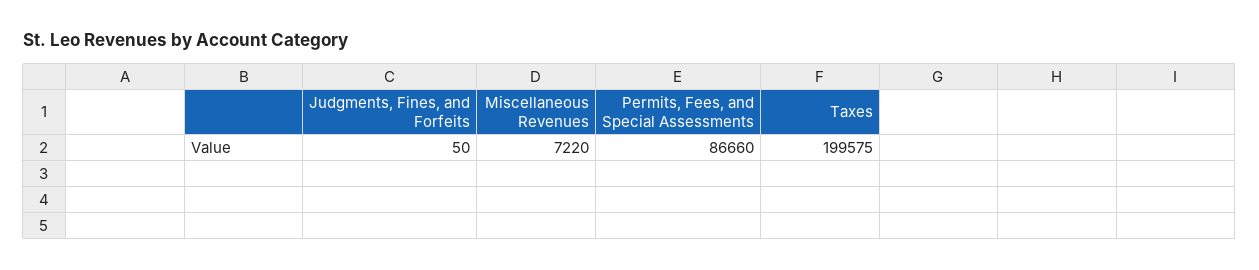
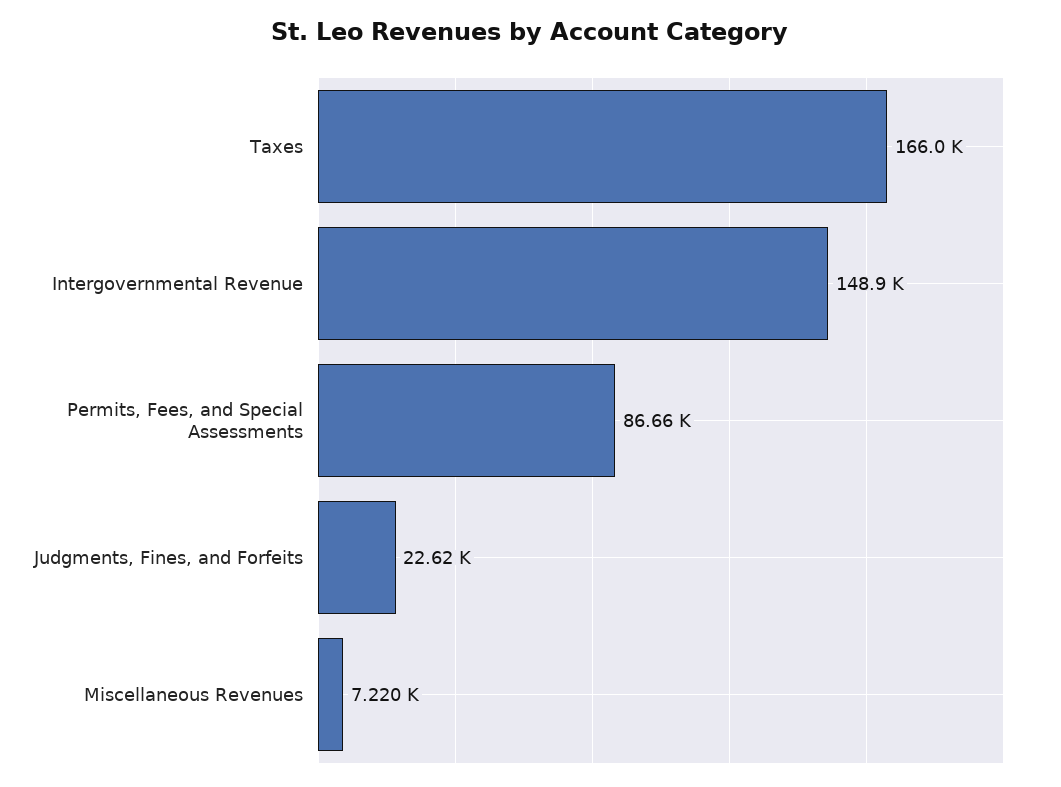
Judgments, Fines, and Forfeits: 50 -> 22620
Taxes: 199575 -> 166000
Intergovernmental Revenue: none -> 148900

